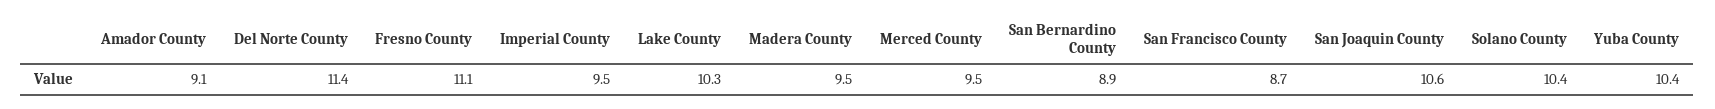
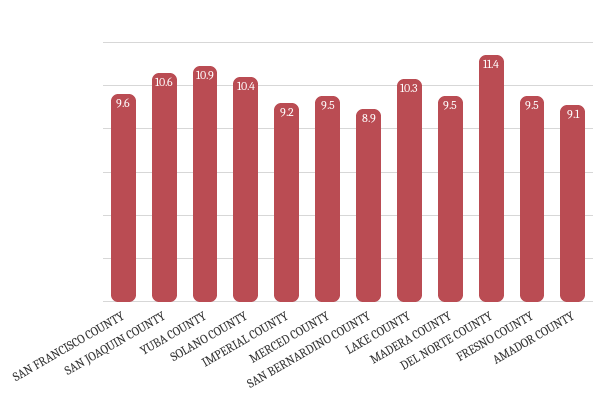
Fresno County: 11.1 -> 9.5
Imperial County: 9.5 -> 9.2
San Francisco County: 8.7 -> 9.6
Yuba County: 10.4 -> 10.9

